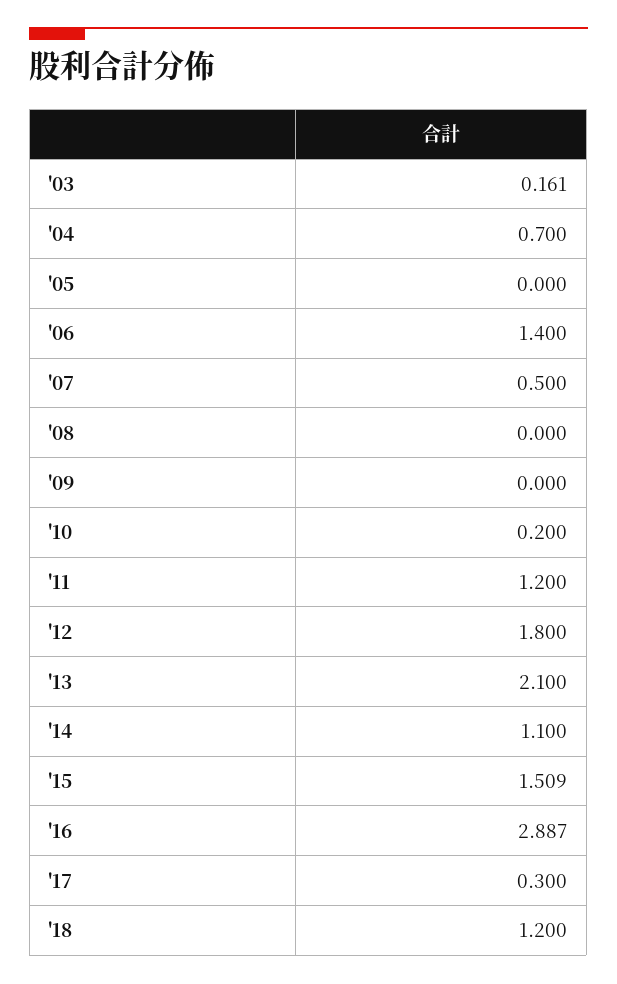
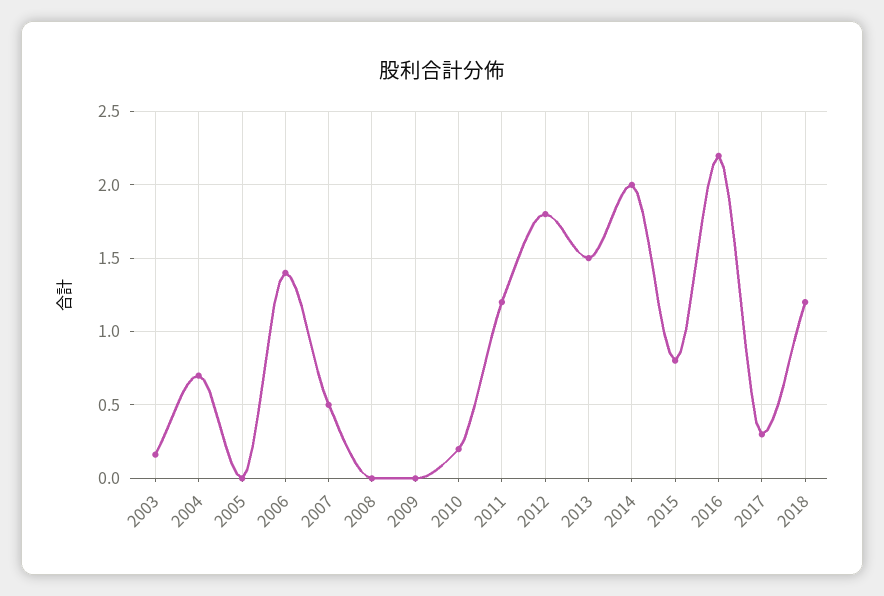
'13: 2.1 -> 1.5
'14: 1.1 -> 2
'15: 1.509 -> 0.8
'16: 2.887 -> 2.2

